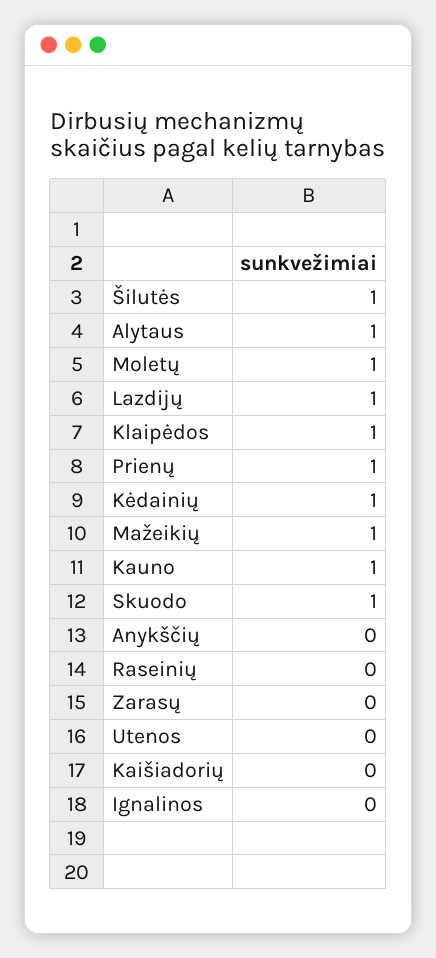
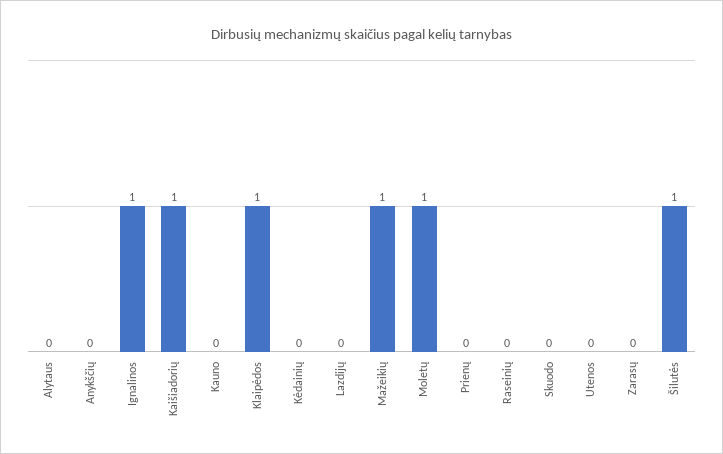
Alytaus: 1 -> 0
Lazdijų: 1 -> 0
Prienų: 1 -> 0
Kėdainių: 1 -> 0
Kauno: 1 -> 0
Skuodo: 1 -> 0
Kaišiadorių: 0 -> 1
Ignalinos: 0 -> 1

